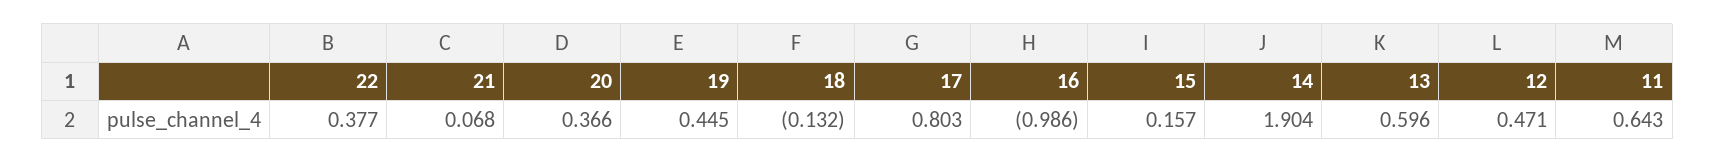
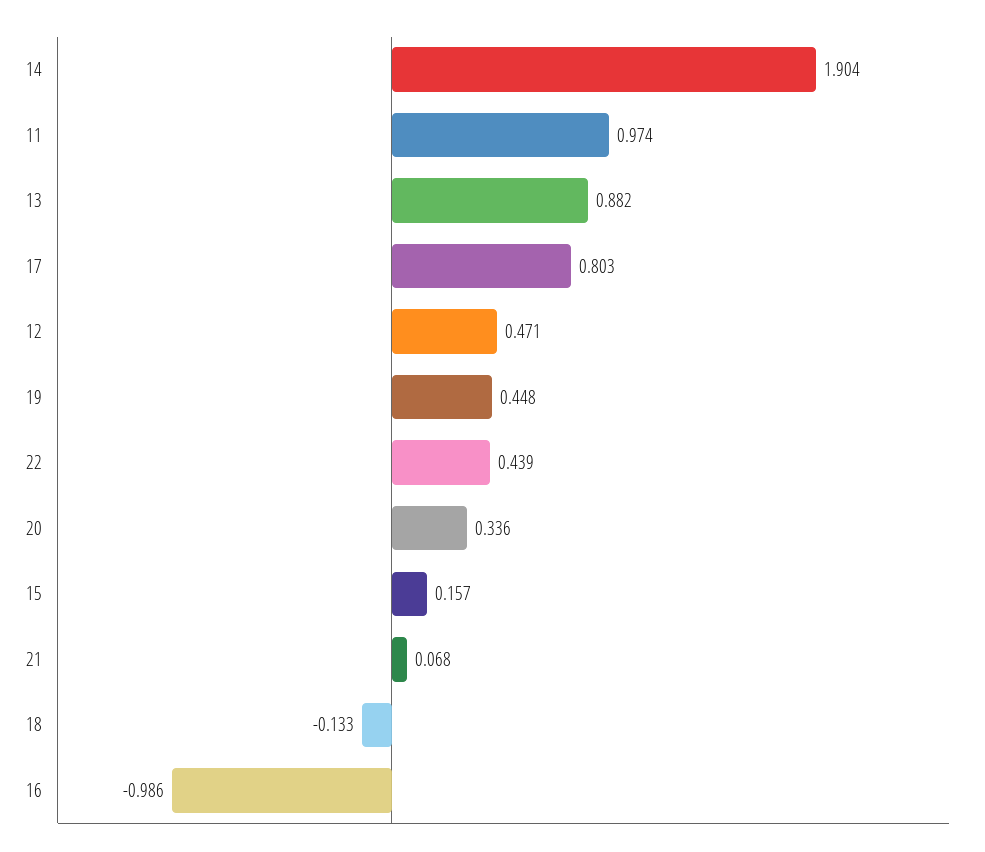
22: 0.377 -> 0.439
20: 0.366 -> 0.336
19: 0.445 -> 0.448
18: -0.132 -> -0.133
13: 0.596 -> 0.882
11: 0.643 -> 0.974

